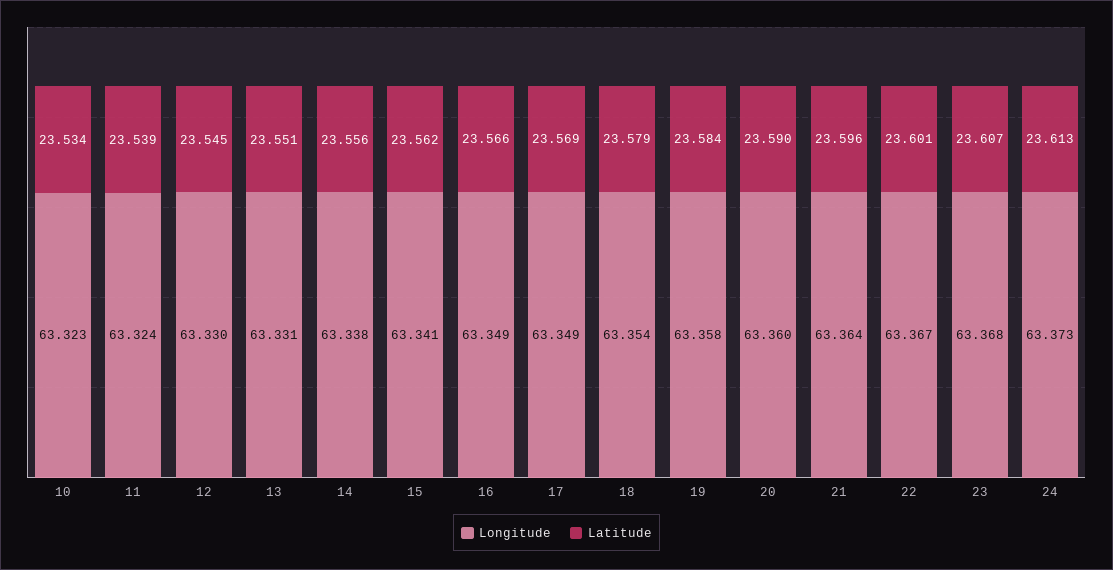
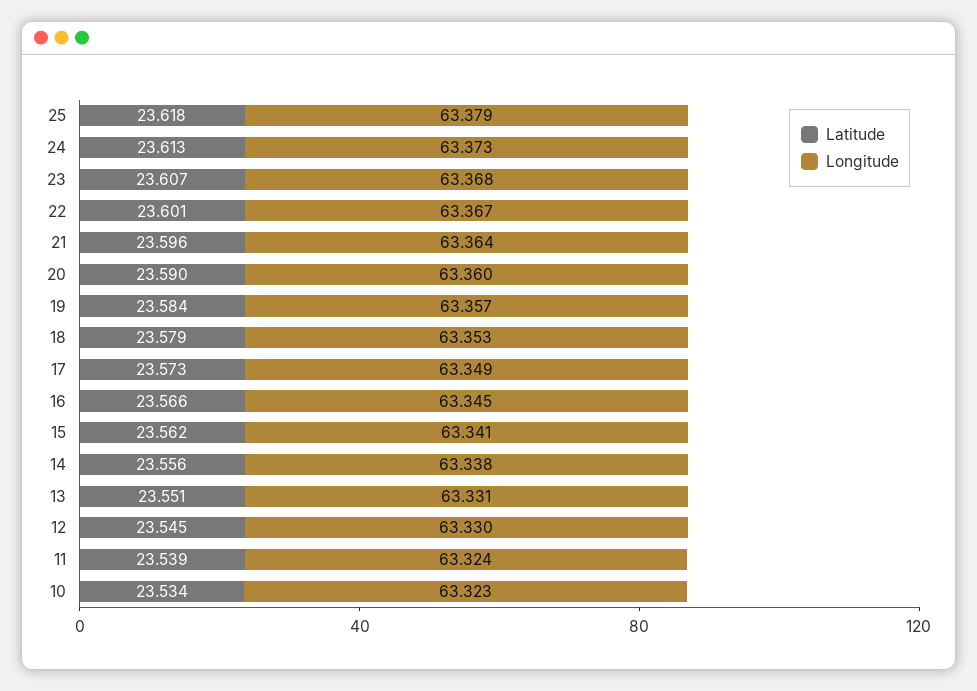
Longitude, 16: 63.349 -> 63.345
Latitude, 17: 23.569 -> 23.573
Longitude, 18: 63.354 -> 63.353
Longitude, 19: 63.358 -> 63.357
Latitude, 25: none -> 23.618
Longitude, 25: none -> 63.379

